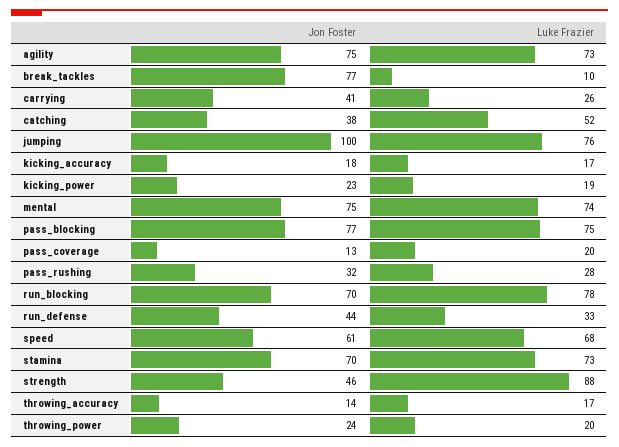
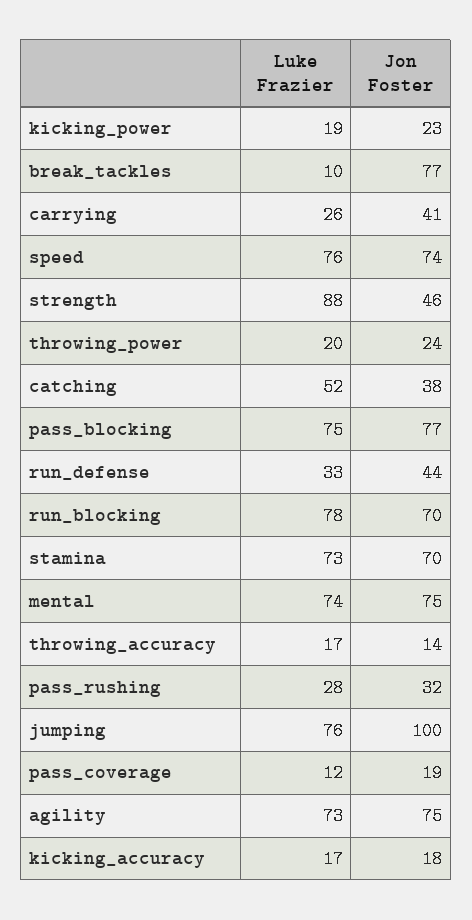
Jon Foster, pass_coverage: 13 -> 19
Luke Frazier, pass_coverage: 20 -> 12
Jon Foster, speed: 61 -> 74
Luke Frazier, speed: 68 -> 76

